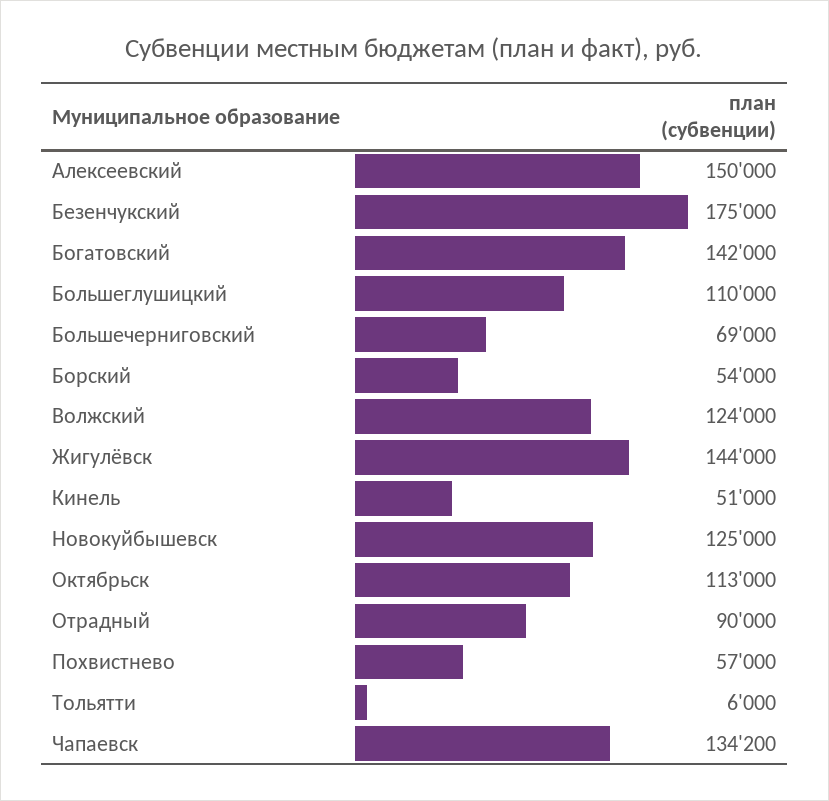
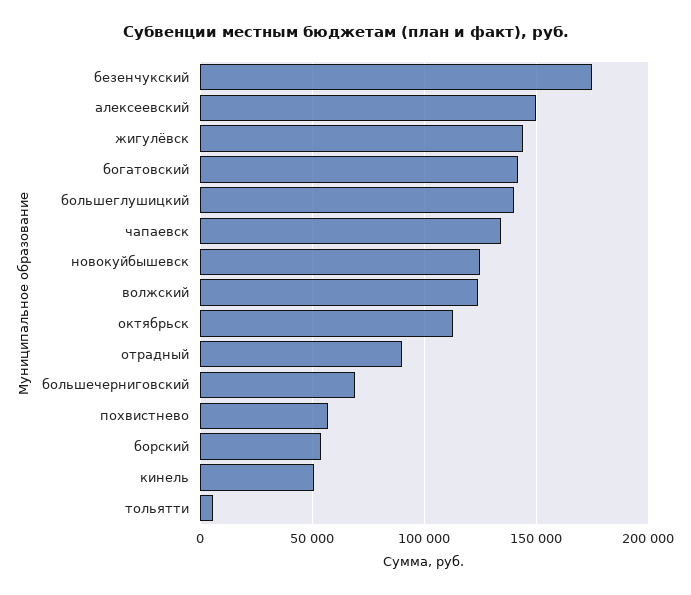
Большеглушицкий: 110000 -> 140000

